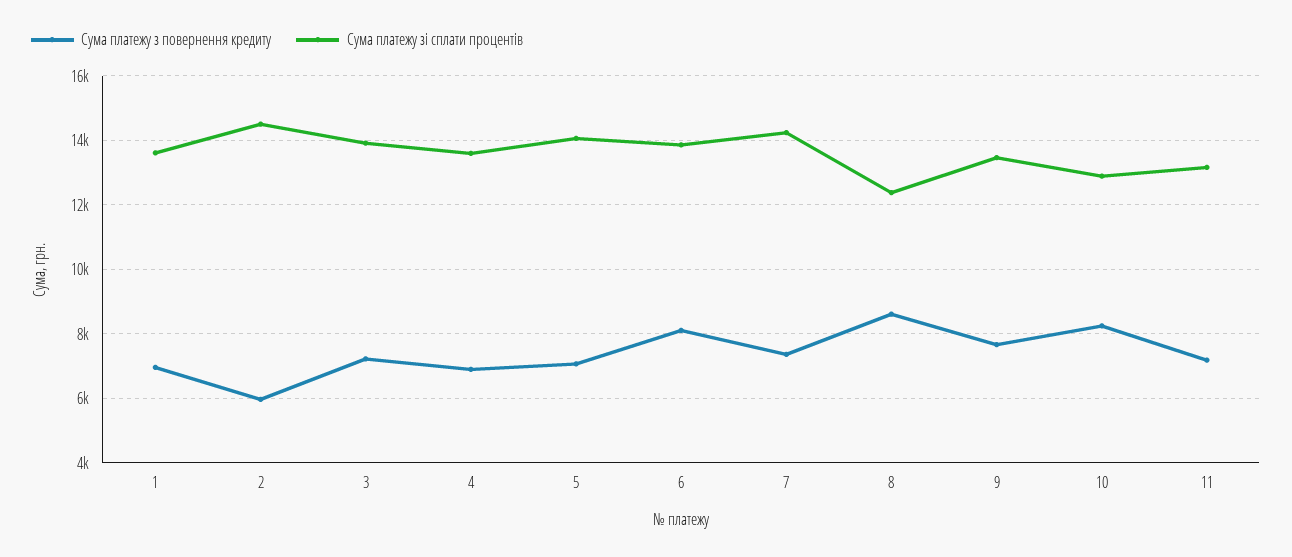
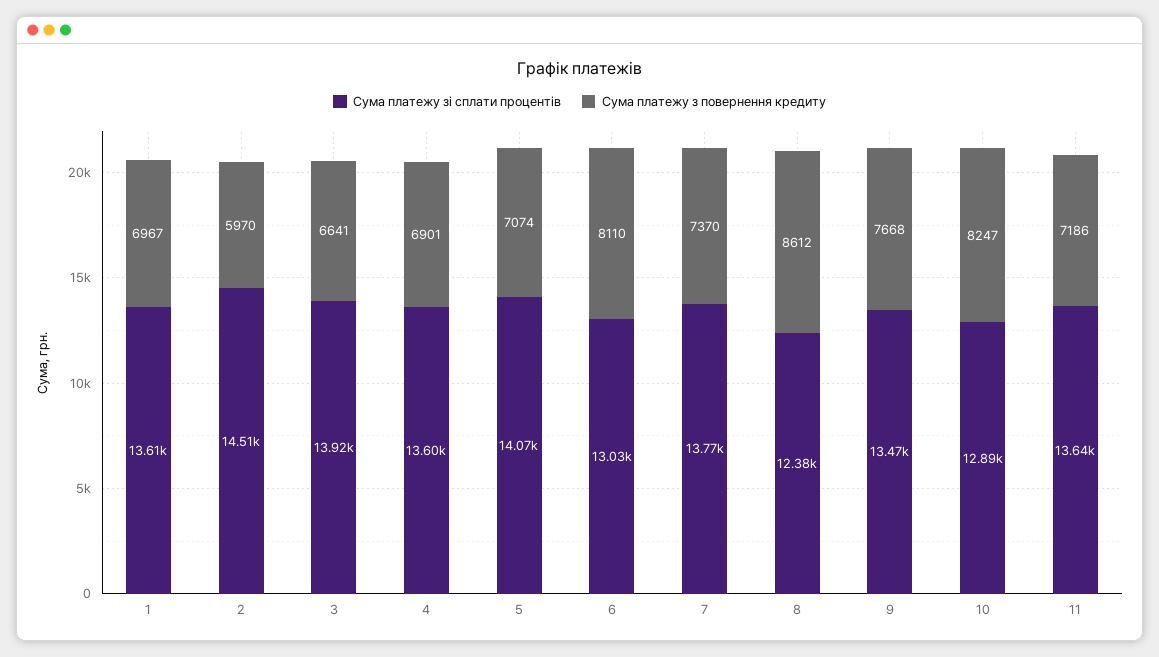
Сума платежу з повернення кредиту, 3: 7200 -> 6641
Сума платежу зі сплати процентів, 6: 13800 -> 13030
Сума платежу зі сплати процентів, 7: 14200 -> 13770
Сума платежу зі сплати процентів, 11: 13200 -> 13640

